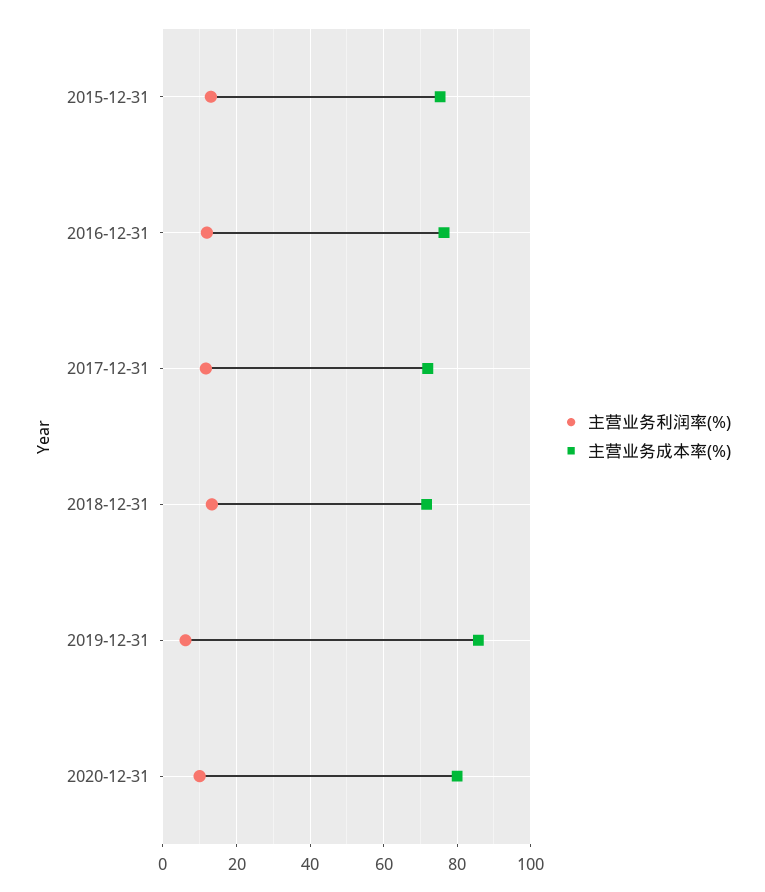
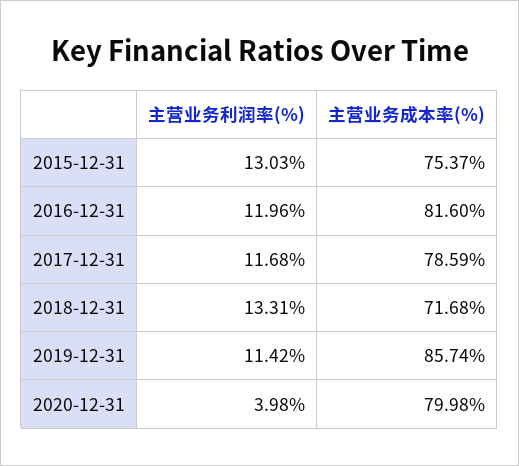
主营业务成本率(%), 2016-12-31: 76 -> 81.6
主营业务成本率(%), 2017-12-31: 72 -> 78.59
主营业务利润率(%), 2019-12-31: 6 -> 11.42
主营业务利润率(%), 2020-12-31: 10 -> 3.98

